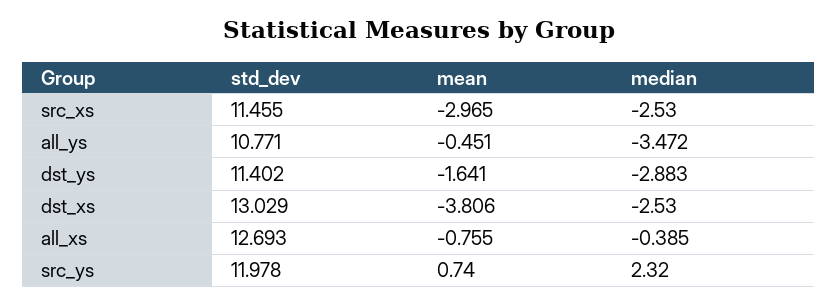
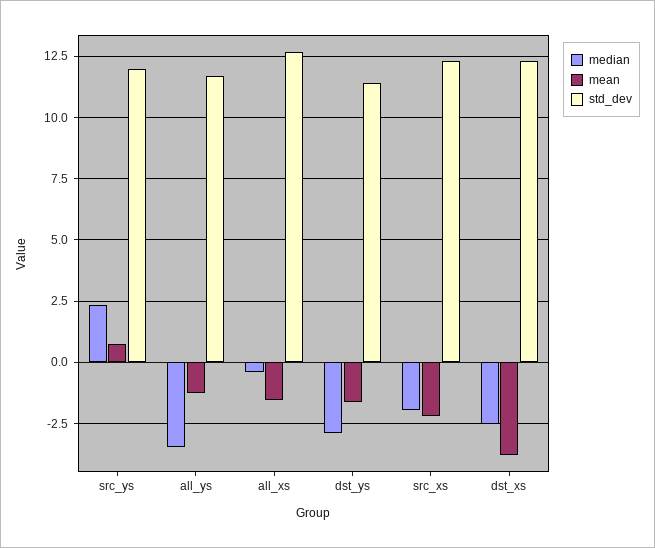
std_dev, src_xs: 11.455 -> 12.25
mean, src_xs: -2.965 -> -2.25
median, src_xs: -2.53 -> -2
std_dev, all_ys: 10.771 -> 11.75
mean, all_ys: -0.451 -> -1.25
std_dev, dst_xs: 13.029 -> 12.25
mean, all_xs: -0.755 -> -1.5

